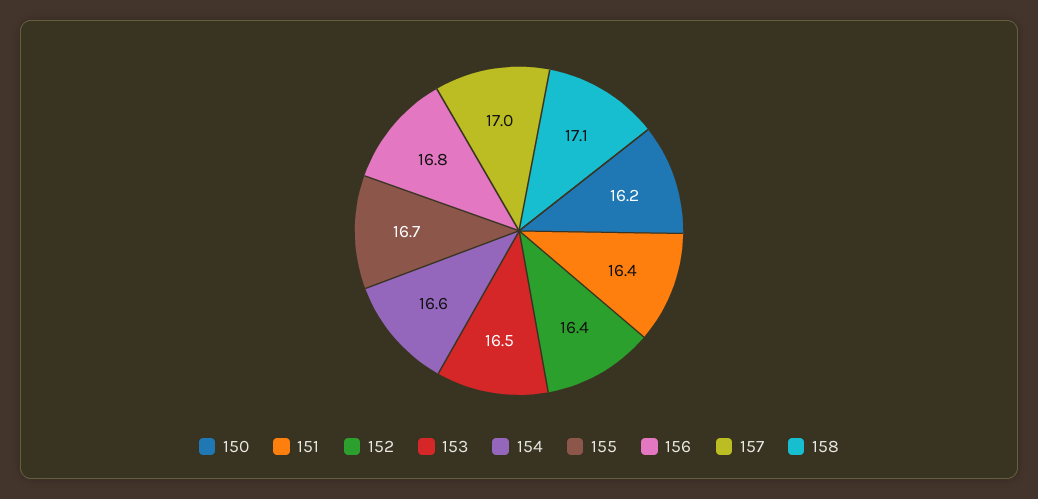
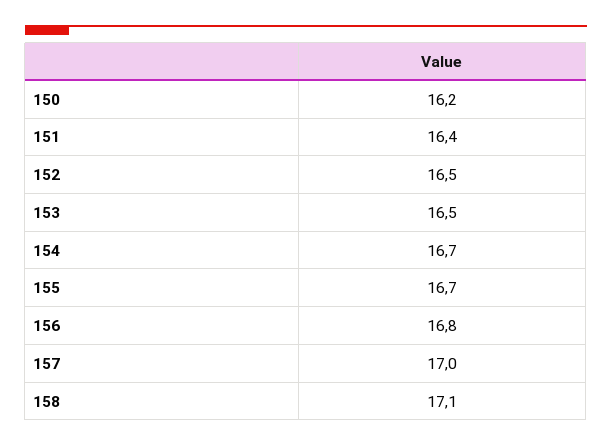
152: 16.4 -> 16.5
154: 16.6 -> 16.7

